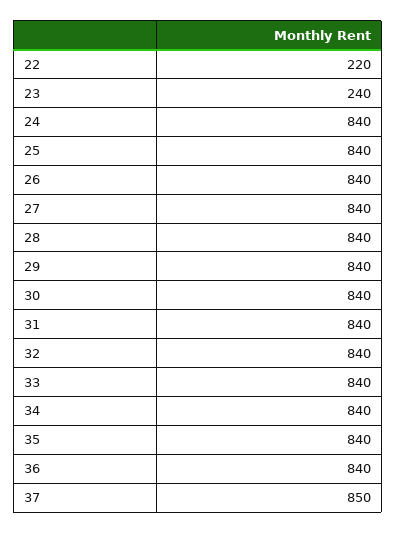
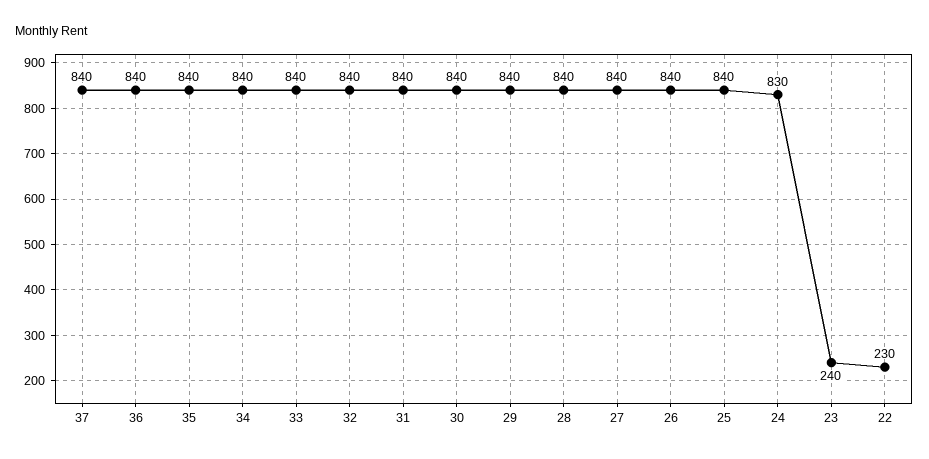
22: 220 -> 230
24: 840 -> 830
37: 850 -> 840

